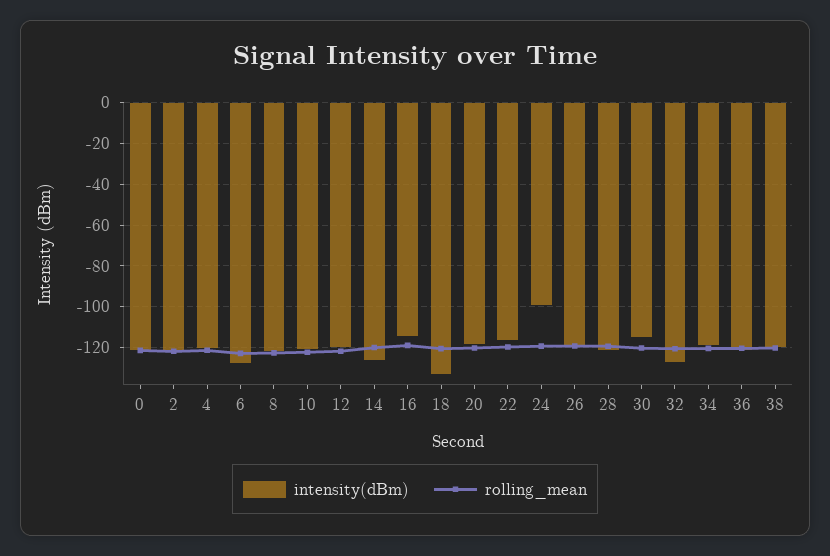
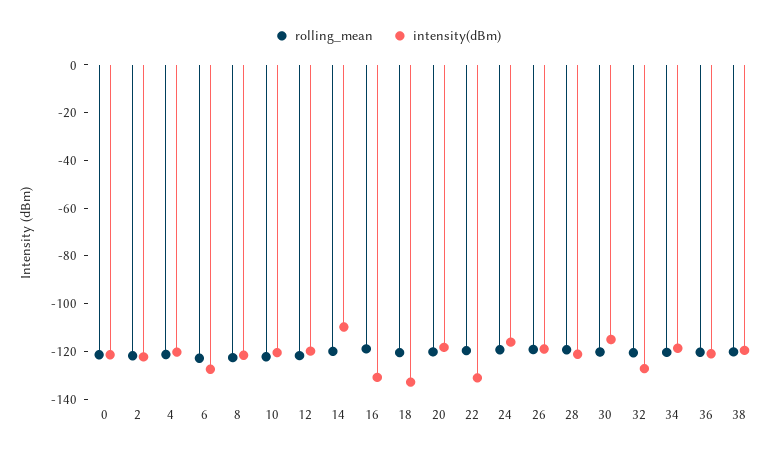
intensity(dBm), 14: -125 -> -110
intensity(dBm), 16: -115 -> -130
intensity(dBm), 22: -115 -> -130
intensity(dBm), 24: -100 -> -115

